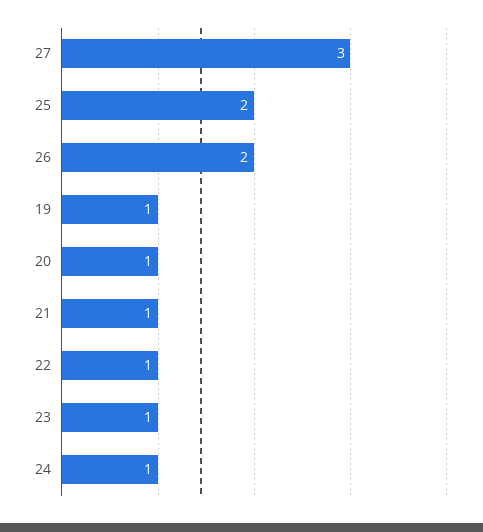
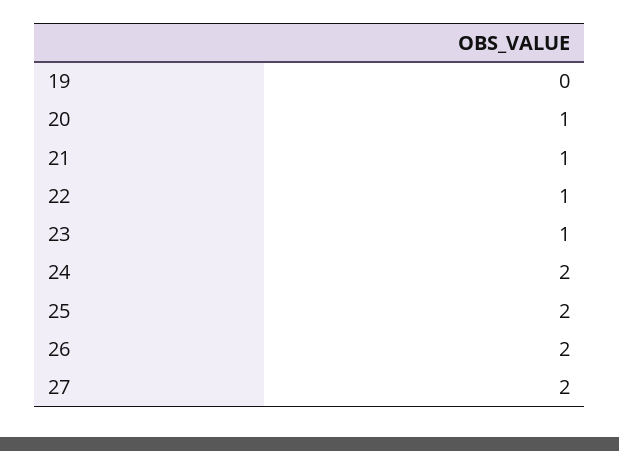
27: 3 -> 2
19: 1 -> 0
24: 1 -> 2

